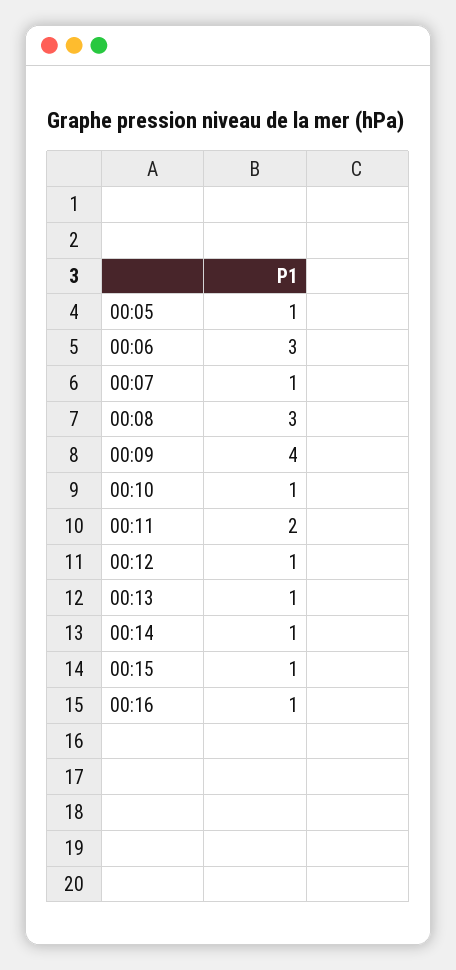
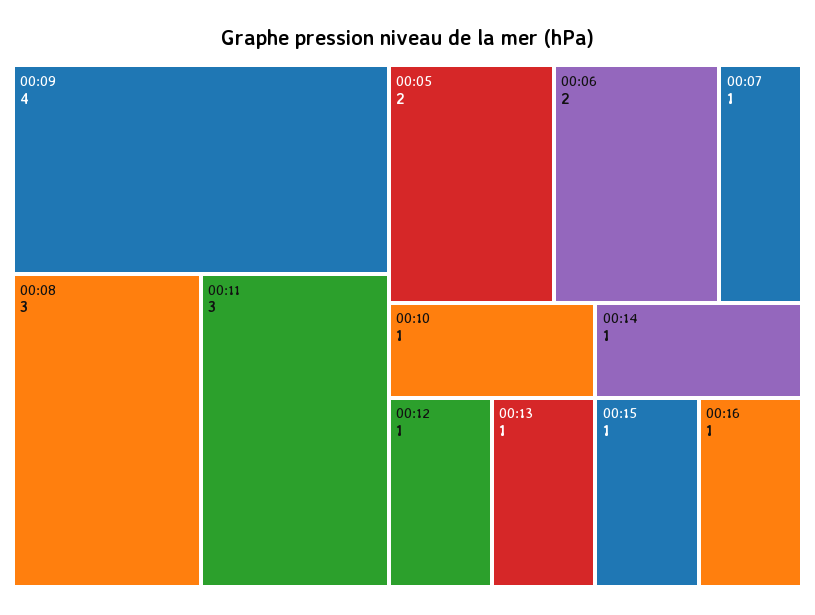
00:05: 1 -> 2
00:06: 3 -> 2
00:11: 2 -> 3

